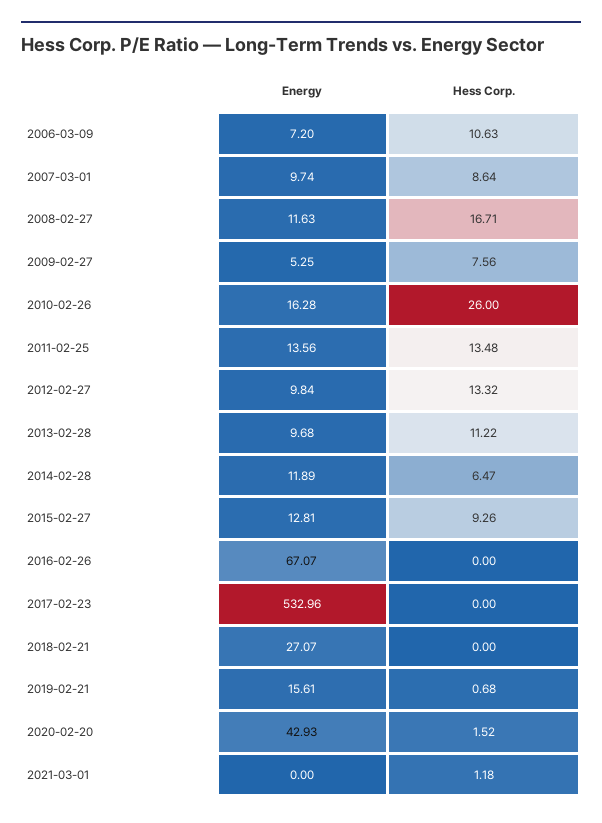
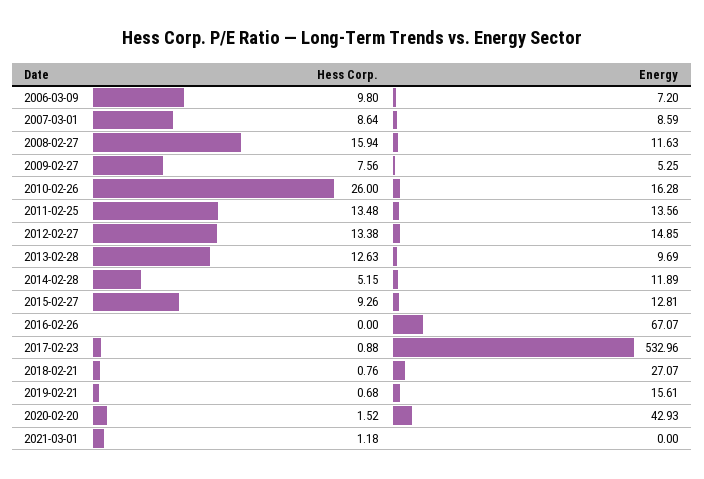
Hess Corp., 2006-03-09: 10.63 -> 9.8
Energy, 2007-03-01: 9.74 -> 8.59
Hess Corp., 2008-02-27: 16.71 -> 15.94
Energy, 2012-02-27: 9.84 -> 14.85
Hess Corp., 2012-02-27: 13.32 -> 13.38
Energy, 2013-02-28: 9.68 -> 9.69
Hess Corp., 2013-02-28: 11.22 -> 12.63
Hess Corp., 2014-02-28: 6.47 -> 5.15
Hess Corp., 2017-02-23: 0 -> 0.88
Hess Corp., 2018-02-21: 0 -> 0.76

